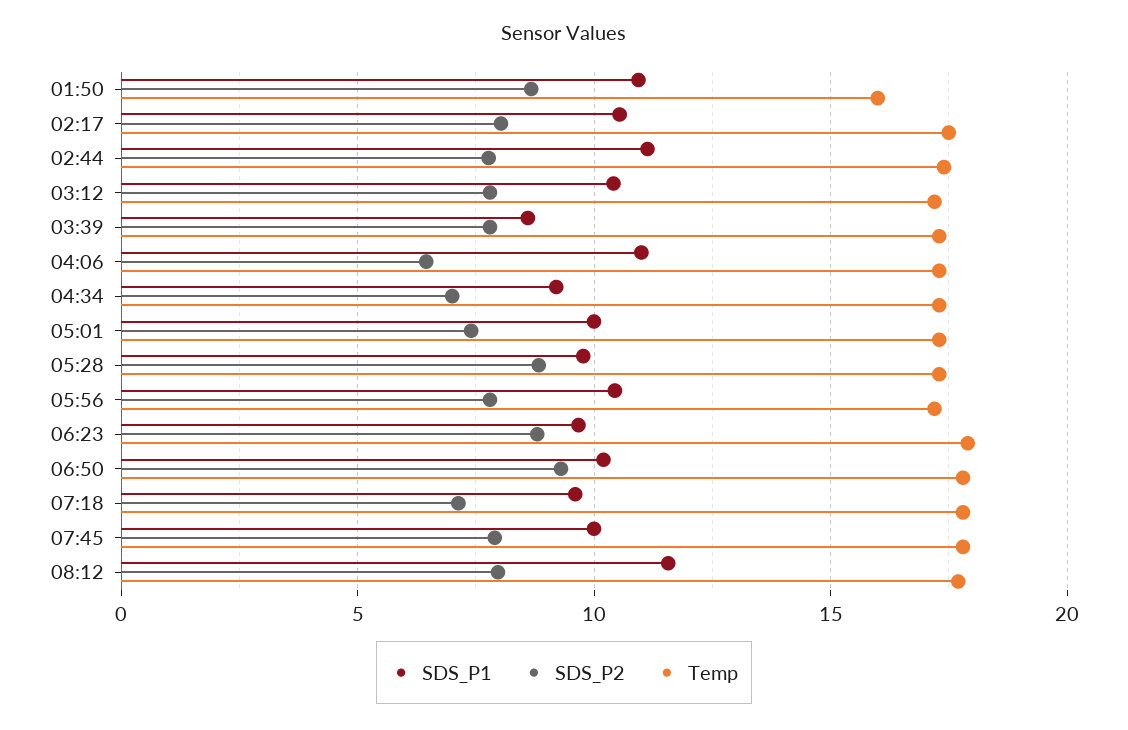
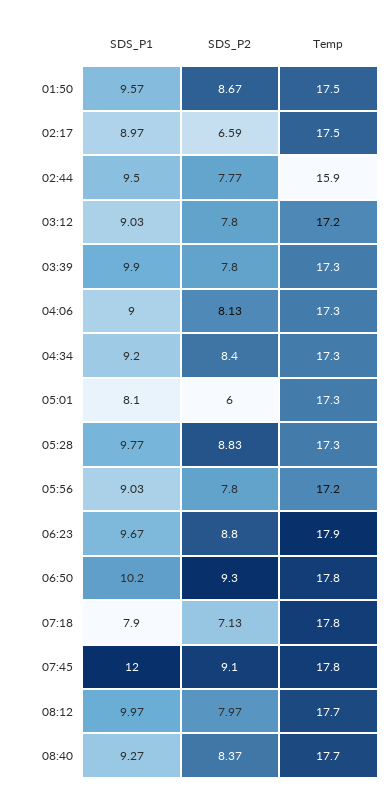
SDS_P1, 01:50: 11 -> 9.57
Temp, 01:50: 16 -> 17.5
SDS_P1, 02:17: 10.5 -> 8.97
SDS_P2, 02:17: 8 -> 6.59
SDS_P1, 02:44: 11 -> 9.5
Temp, 02:44: 17.5 -> 15.9
SDS_P1, 03:12: 10.5 -> 9.03
SDS_P1, 03:39: 8.5 -> 9.9
SDS_P1, 04:06: 11 -> 9
SDS_P2, 04:06: 6.5 -> 8.13
SDS_P2, 04:34: 7 -> 8.4
SDS_P1, 05:01: 10 -> 8.1
SDS_P2, 05:01: 7.5 -> 6
SDS_P1, 05:56: 10.5 -> 9.03
SDS_P1, 07:18: 9.5 -> 7.9
SDS_P1, 07:45: 10 -> 12
SDS_P2, 07:45: 8 -> 9.1
SDS_P1, 08:12: 11.5 -> 9.97
SDS_P1, 08:40: none -> 9.27
SDS_P2, 08:40: none -> 8.37
Temp, 08:40: none -> 17.7

